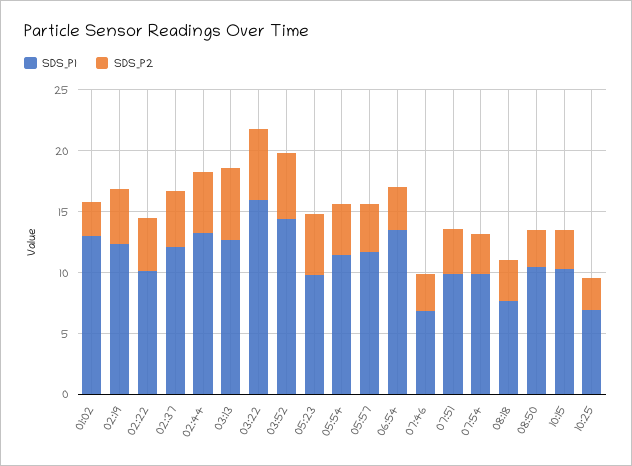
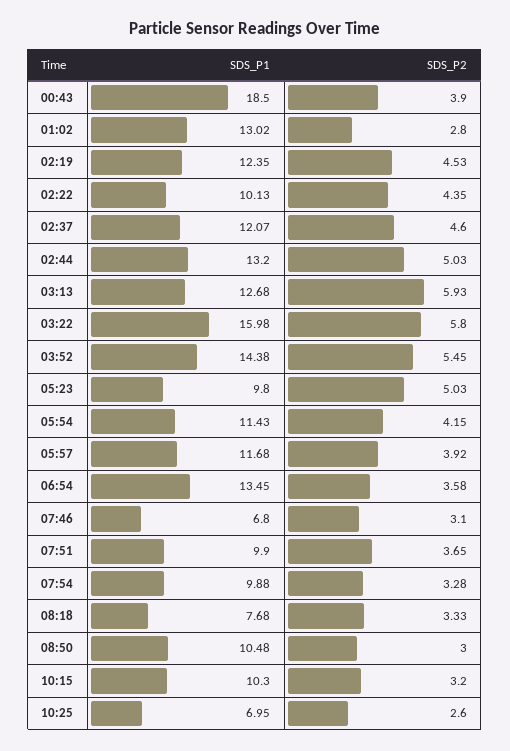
SDS_P1, 00:43: none -> 18.5
SDS_P2, 00:43: none -> 3.9

